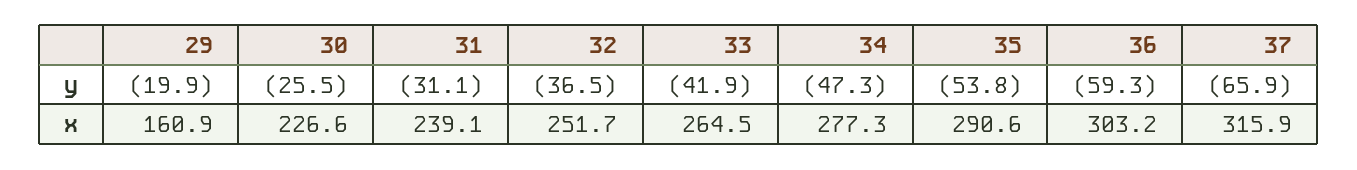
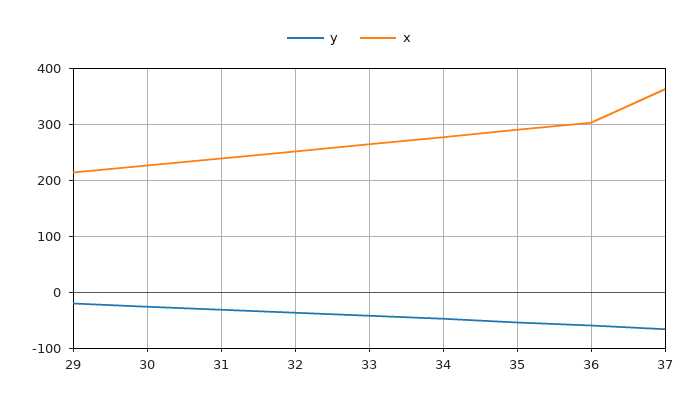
x, 29: 160.9 -> 220
x, 37: 315.9 -> 360

